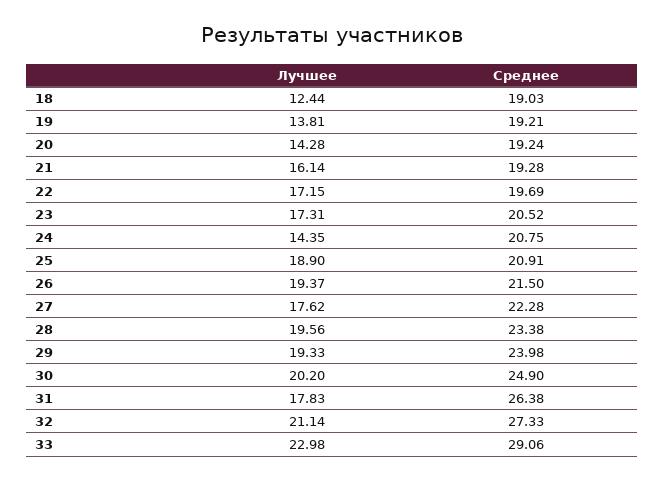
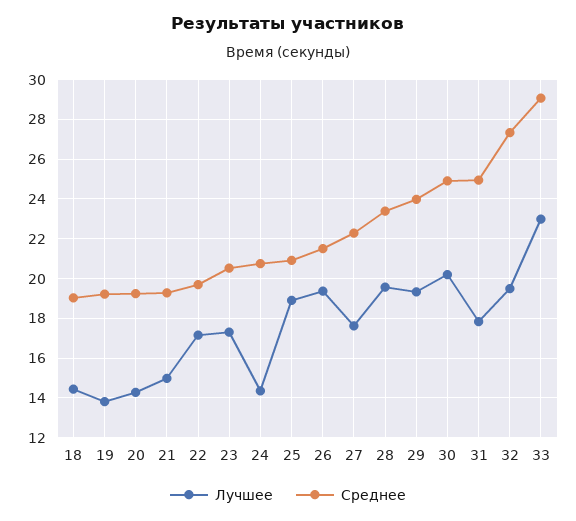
Лучшее, 18: 12.44 -> 14.5
Лучшее, 21: 16.14 -> 15
Среднее, 31: 26.38 -> 25
Лучшее, 32: 21.14 -> 19.5

